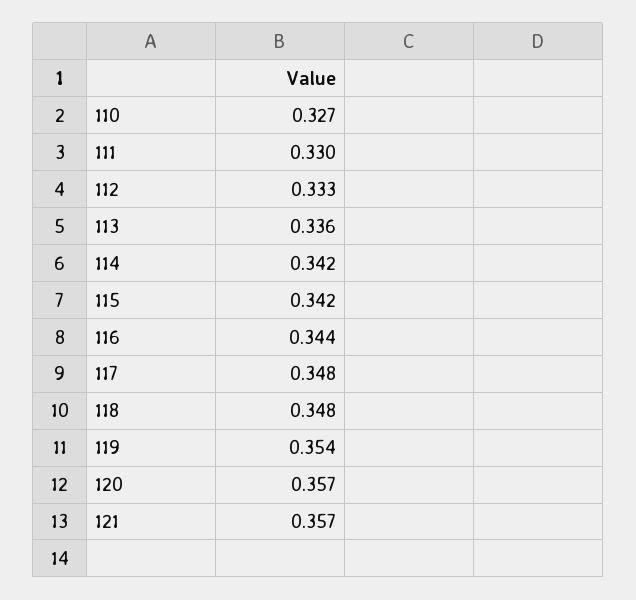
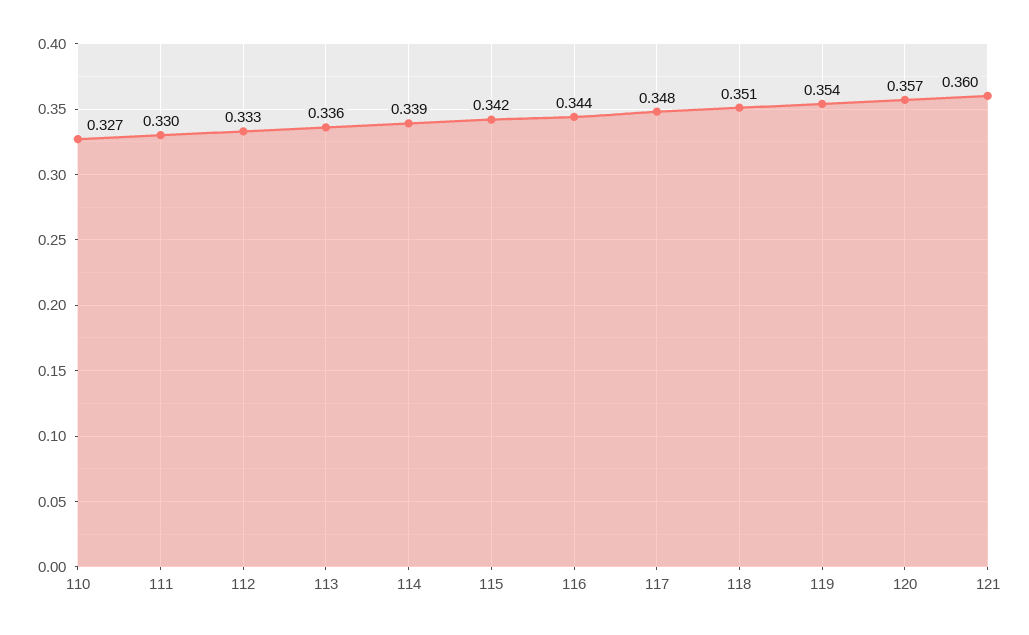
114: 0.342 -> 0.339
118: 0.348 -> 0.351
121: 0.357 -> 0.36

